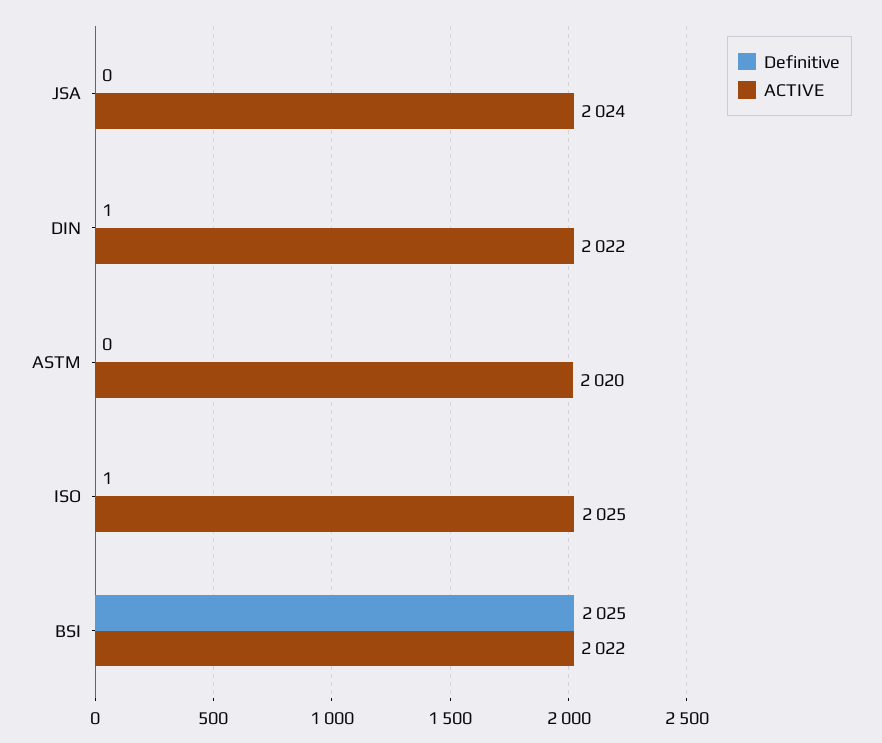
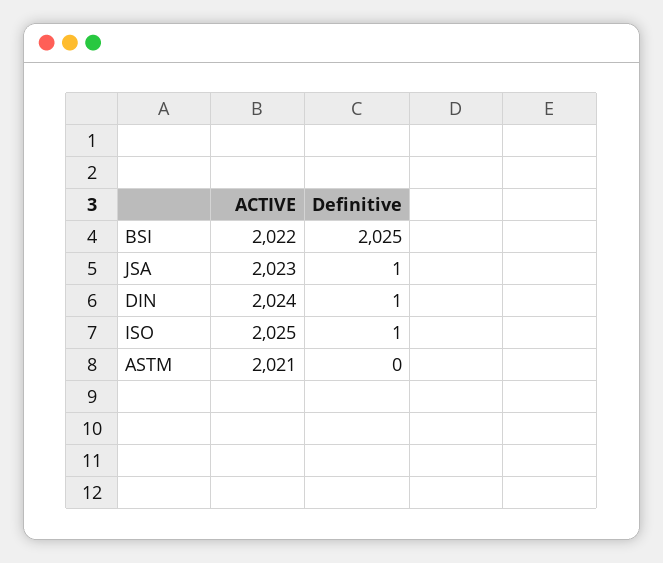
Definitive, JSA: 0 -> 1
ACTIVE, JSA: 2024 -> 2023
ACTIVE, DIN: 2022 -> 2024
ACTIVE, ASTM: 2020 -> 2021

